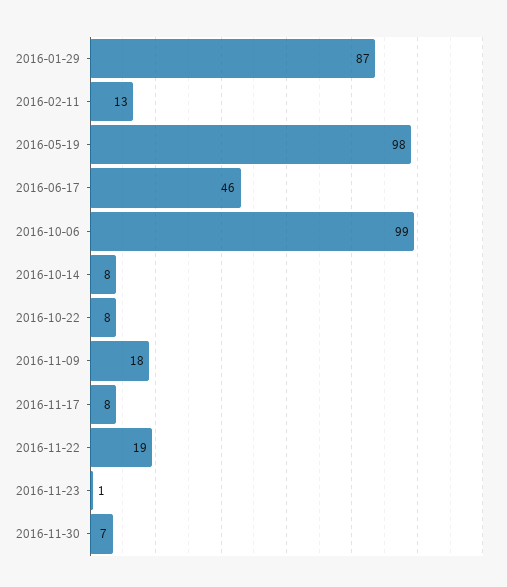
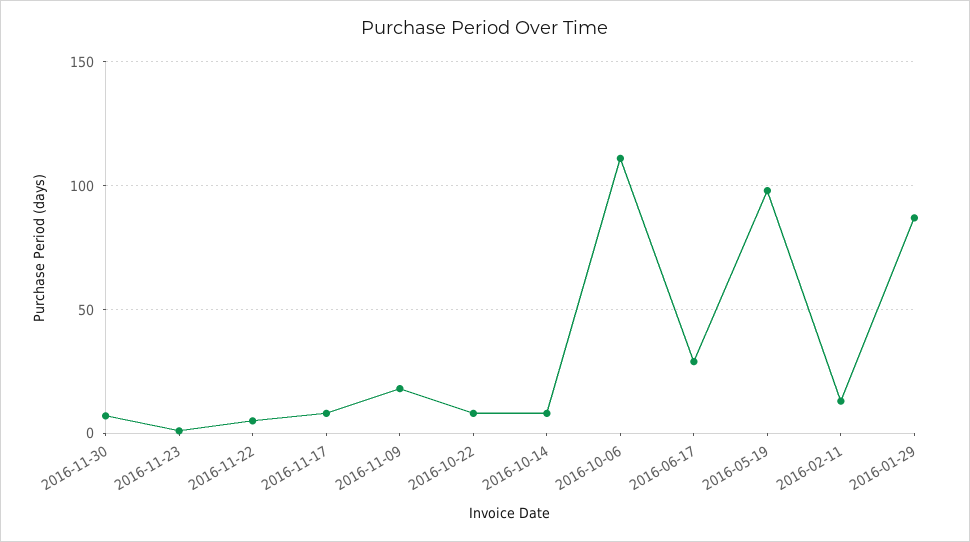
2016-06-17: 46 -> 30
2016-10-06: 99 -> 110
2016-11-22: 19 -> 5

